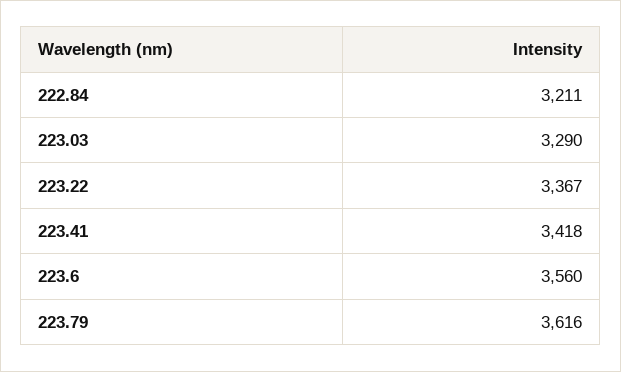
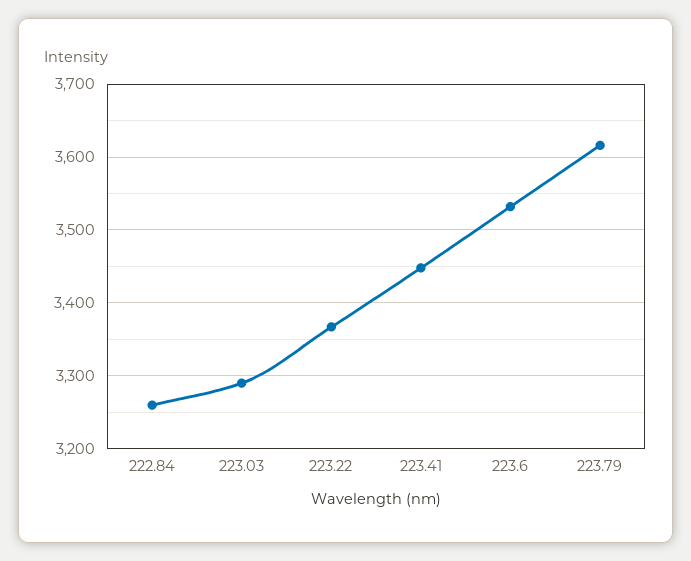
222.84: 3211 -> 3260
223.41: 3418 -> 3450
223.6: 3560 -> 3530

